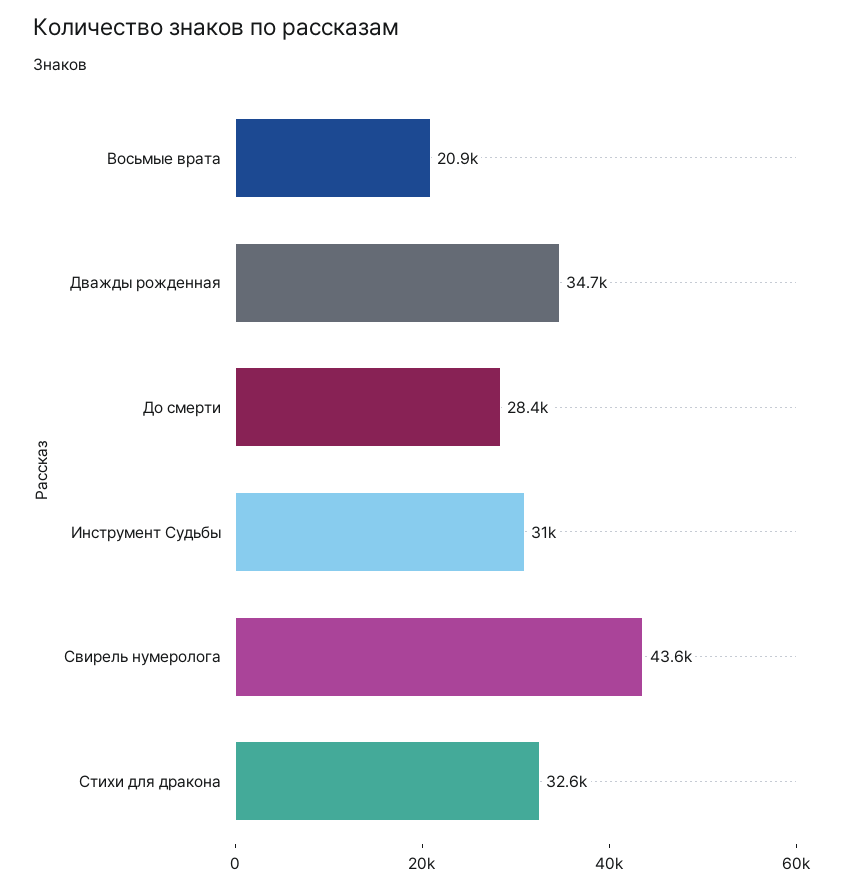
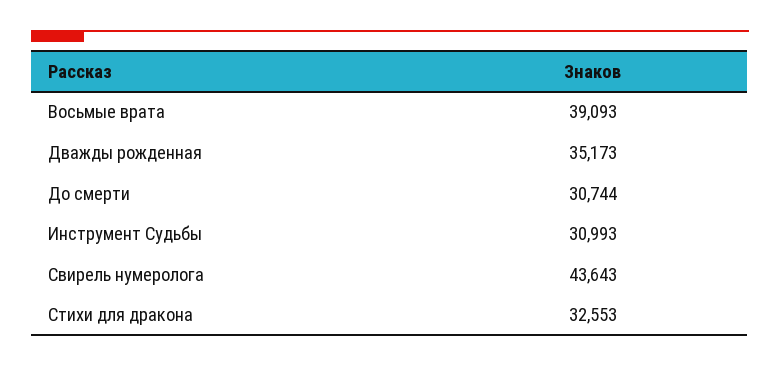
Восьмые врата: 20900 -> 39093
Дважды рожденная: 34700 -> 35173
До смерти: 28400 -> 30744

